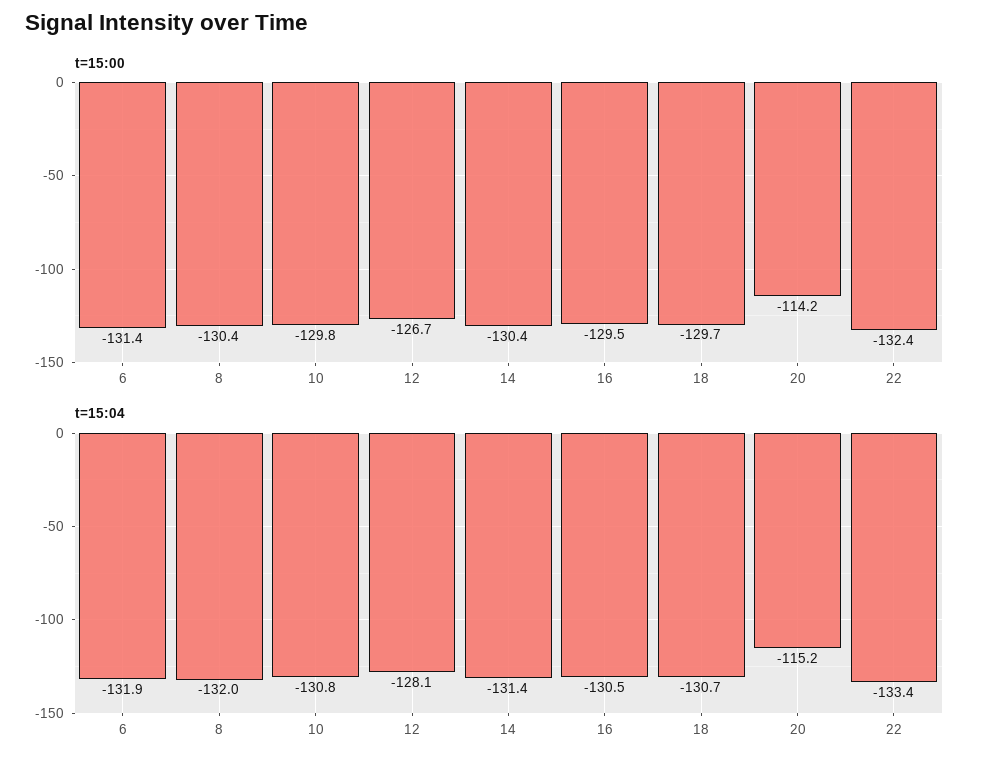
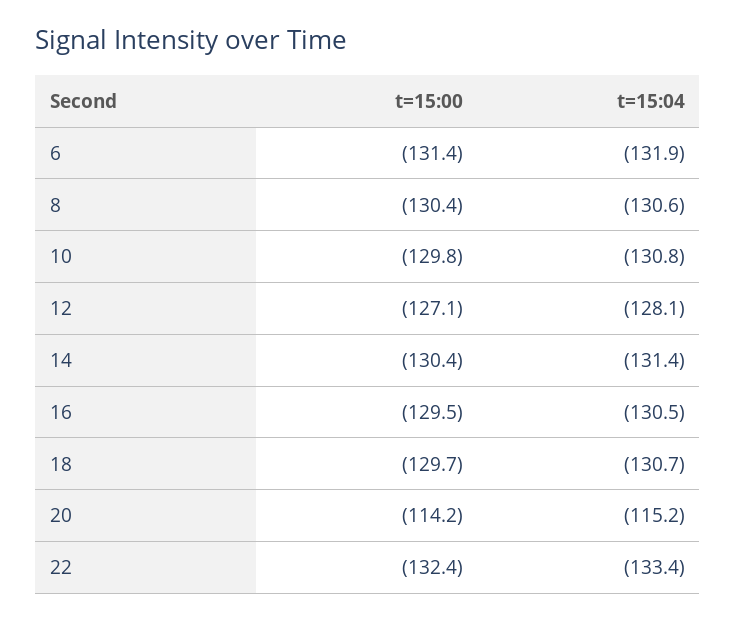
t=15:00, 12: -126.7 -> -127.1
t=15:04, 8: -132 -> -130.6

